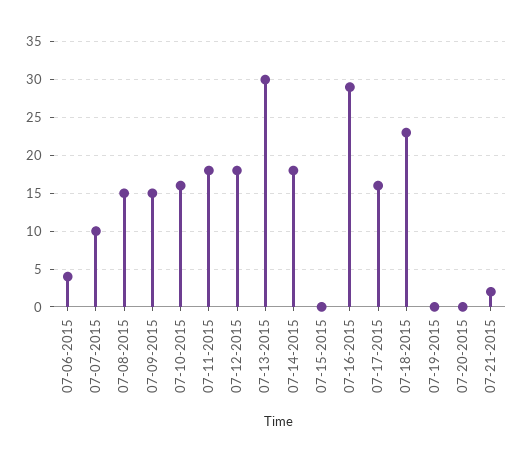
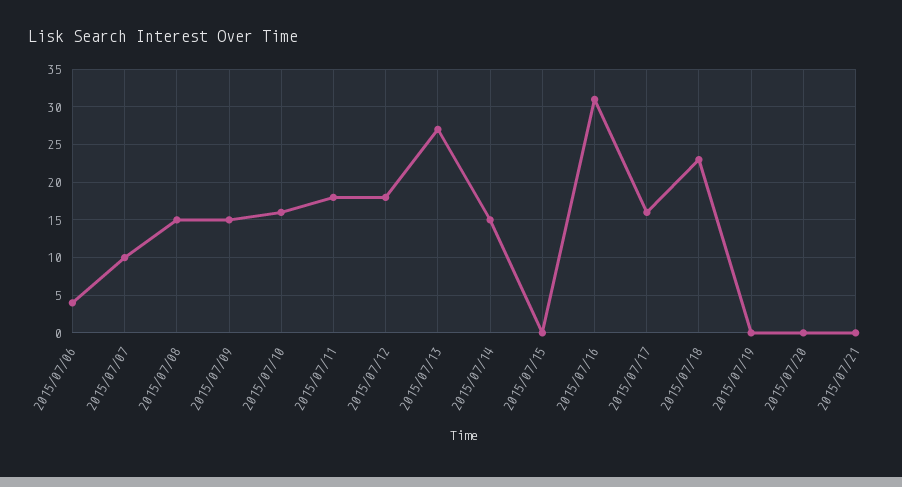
07-13-2015: 30 -> 27
07-14-2015: 18 -> 15
07-16-2015: 29 -> 31
07-21-2015: 2 -> 0

